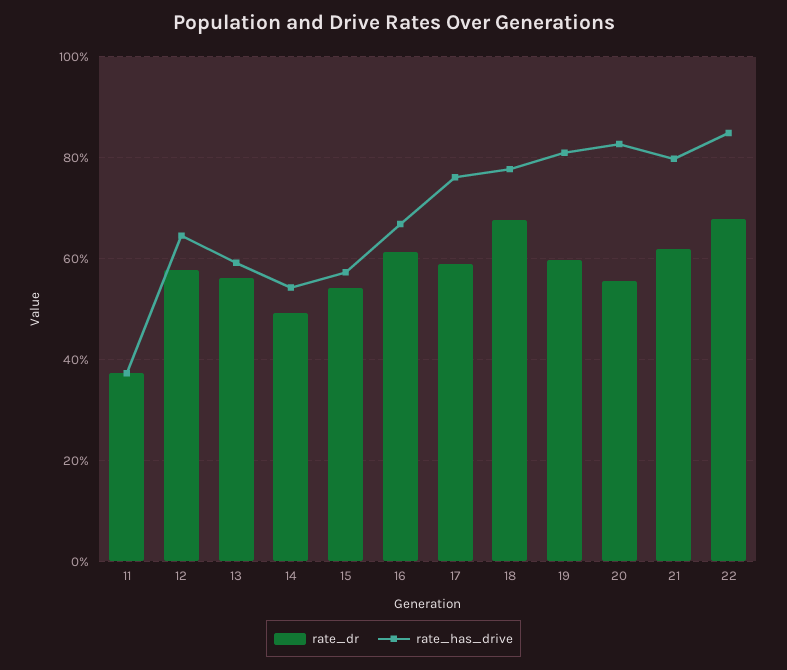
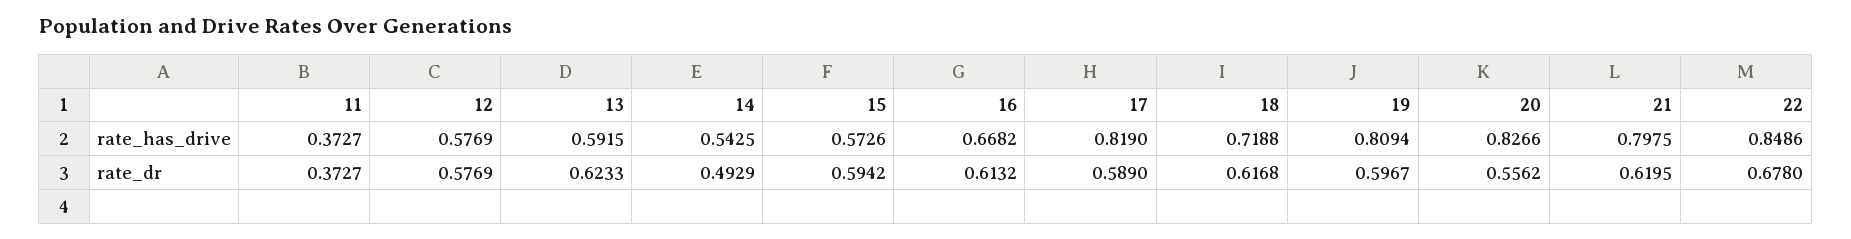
rate_has_drive, 12: 0.64 -> 0.5769
rate_dr, 13: 0.56 -> 0.6233
rate_dr, 15: 0.54 -> 0.5942
rate_has_drive, 17: 0.76 -> 0.819
rate_dr, 18: 0.68 -> 0.6168
rate_has_drive, 18: 0.78 -> 0.7188

